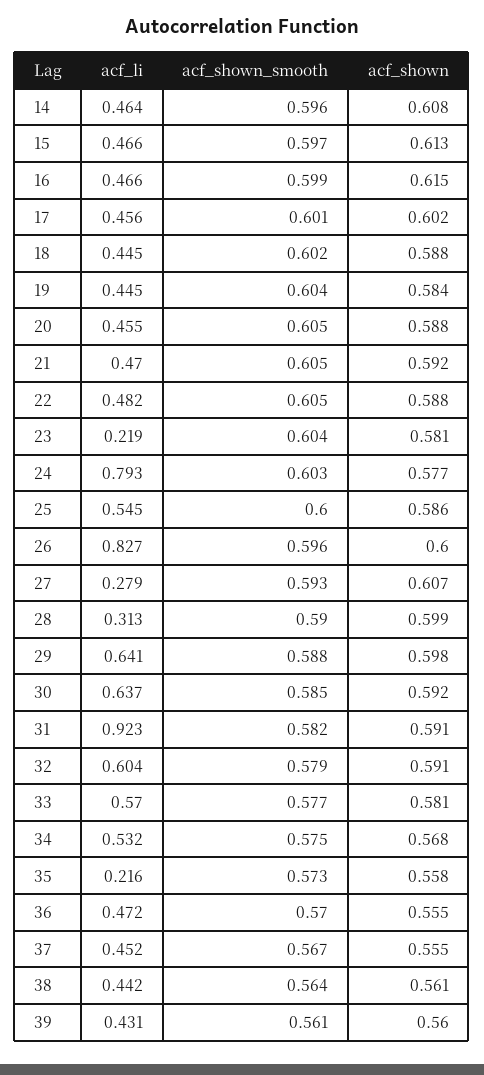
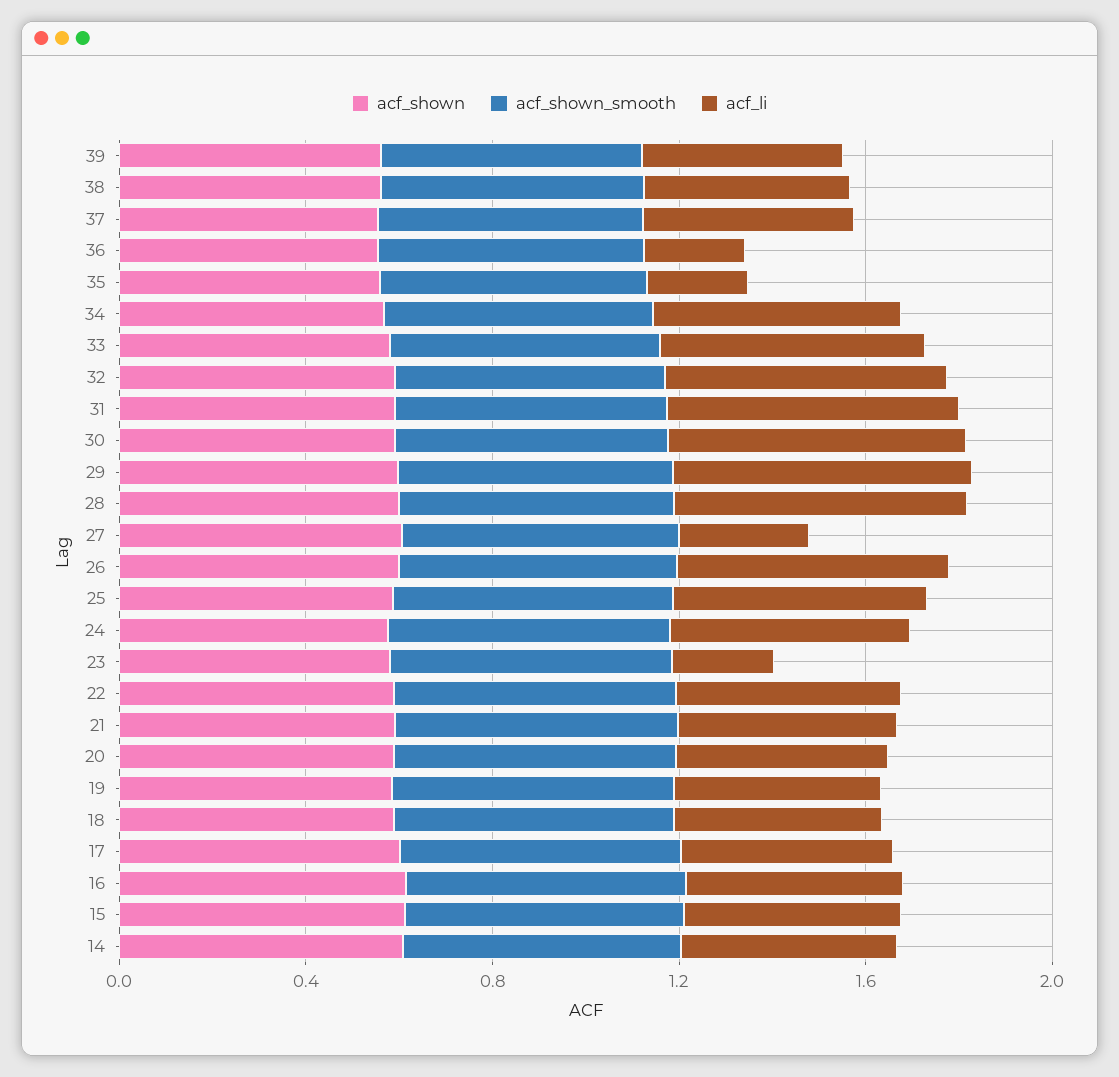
acf_li, 24: 0.793 -> 0.5
acf_li, 26: 0.827 -> 0.6
acf_li, 28: 0.313 -> 0.6
acf_li, 31: 0.923 -> 0.6
acf_li, 36: 0.472 -> 0.2

